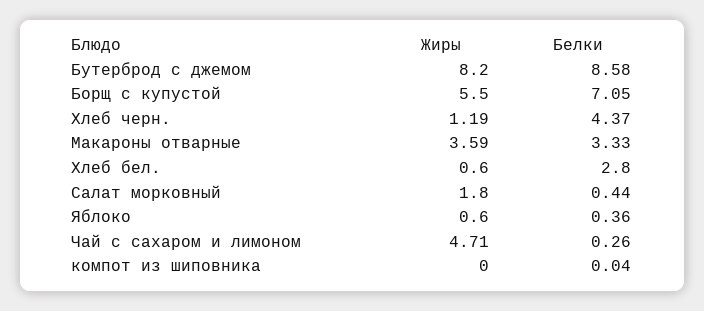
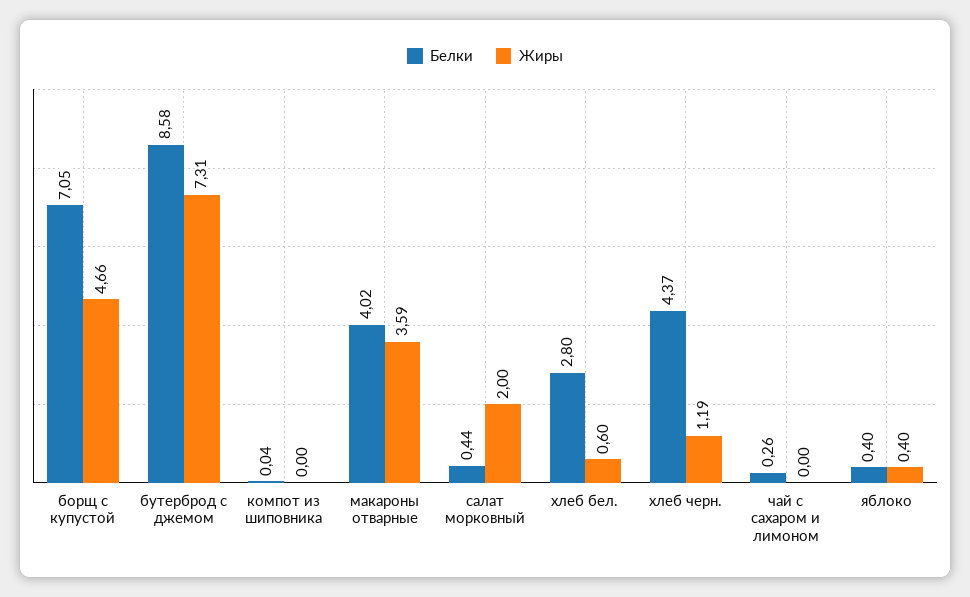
Жиры, Бутерброд с джемом: 8.2 -> 7.31
Жиры, Борщ с купустой: 5.5 -> 4.66
Белки, Макароны отварные: 3.33 -> 4.02
Жиры, Салат морковный: 1.8 -> 2
Жиры, Яблоко: 0.6 -> 0.4
Белки, Яблоко: 0.36 -> 0.4
Жиры, Чай с сахаром и лимоном: 4.71 -> 0

